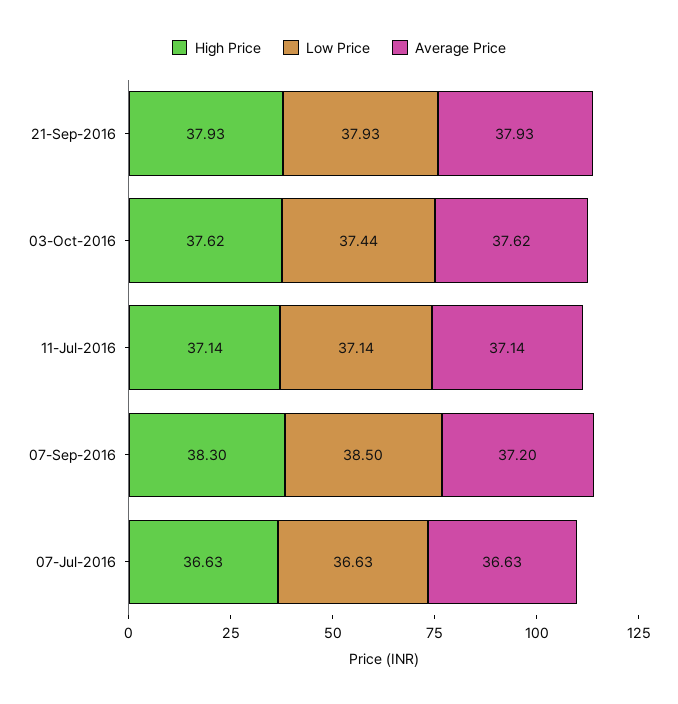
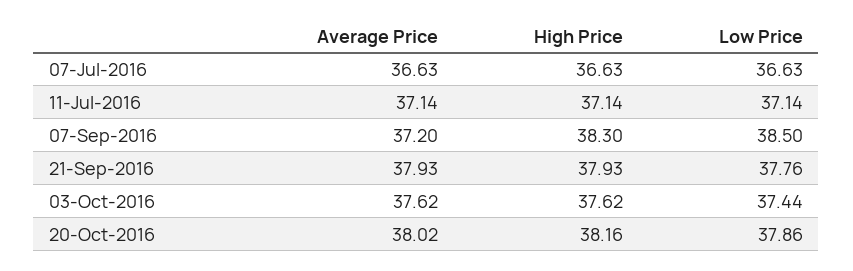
Low Price, 21-Sep-2016: 37.93 -> 37.76
Average Price, 20-Oct-2016: none -> 38.02
High Price, 20-Oct-2016: none -> 38.16
Low Price, 20-Oct-2016: none -> 37.86

